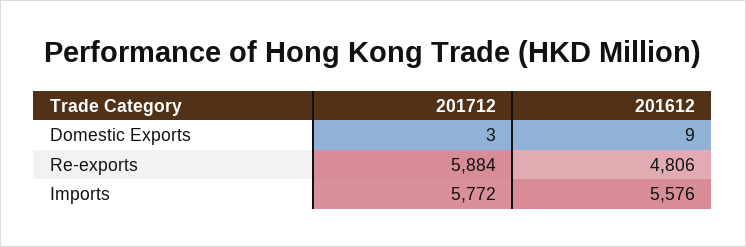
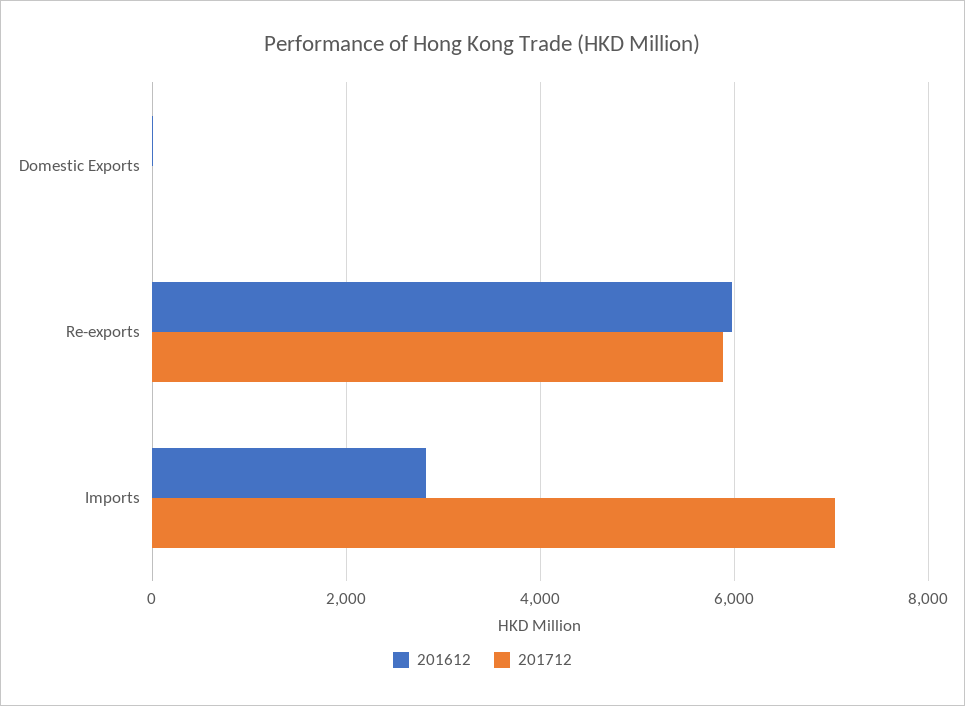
201612, Re-exports: 4806 -> 6000
201712, Imports: 5772 -> 7000
201612, Imports: 5576 -> 2800

